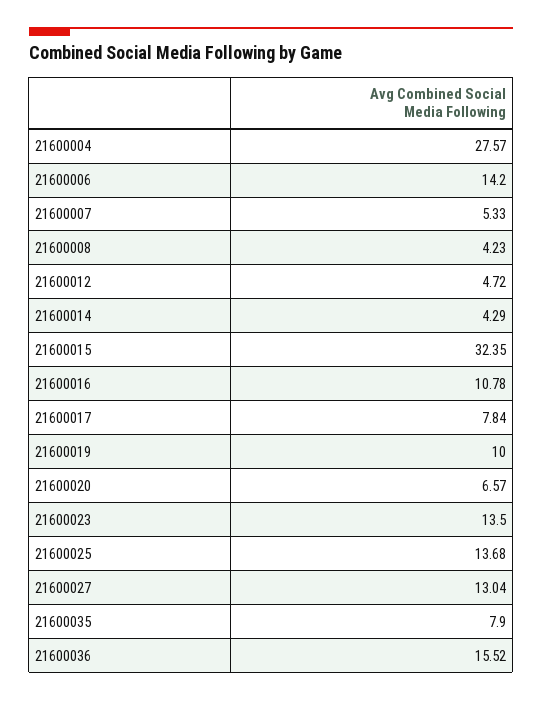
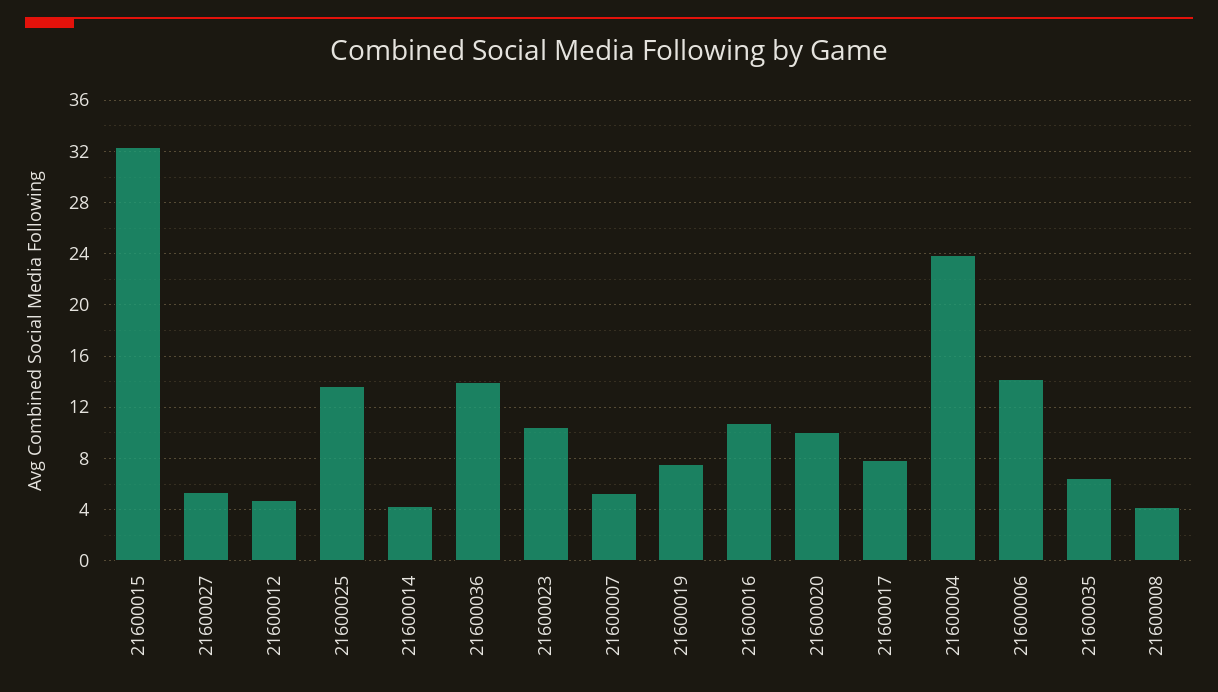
21600004: 27.57 -> 24
21600019: 10 -> 7.5
21600020: 6.57 -> 10
21600023: 13.5 -> 10.5
21600027: 13.04 -> 5.5
21600035: 7.9 -> 6.5
21600036: 15.52 -> 14

